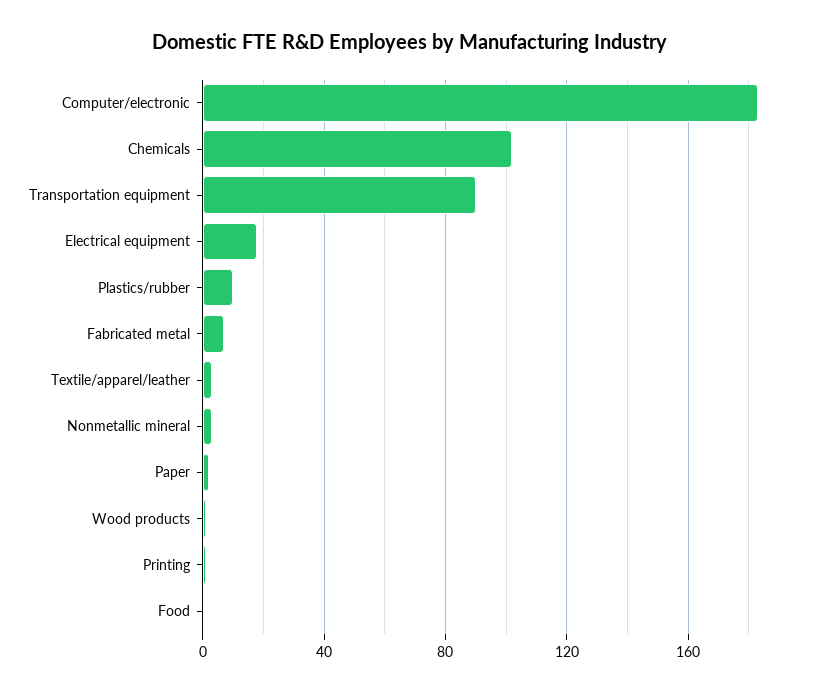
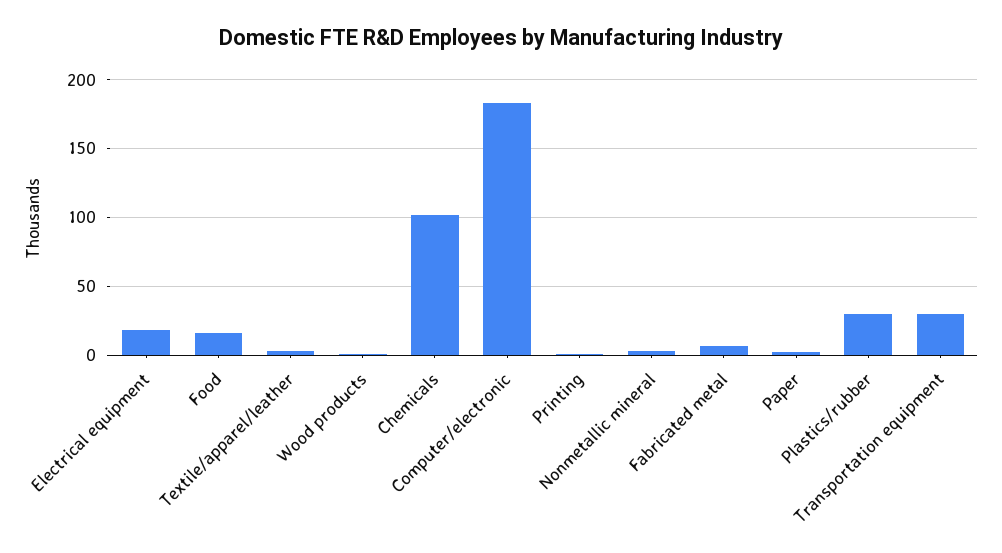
Transportation equipment: 90 -> 30
Plastics/rubber: 10 -> 30
Food: 0 -> 15

